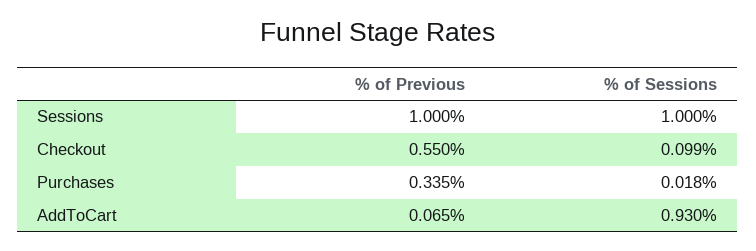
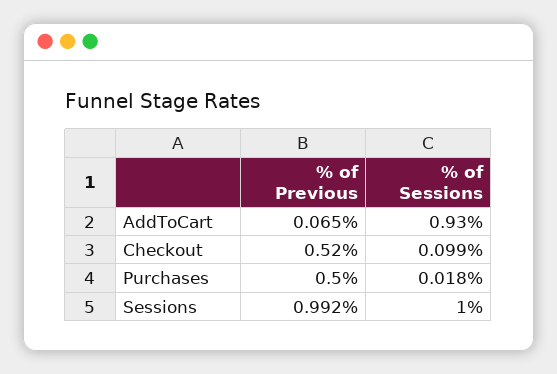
% of Previous, Sessions: 1 -> 0.992
% of Previous, Checkout: 0.55 -> 0.52
% of Previous, Purchases: 0.335 -> 0.5

